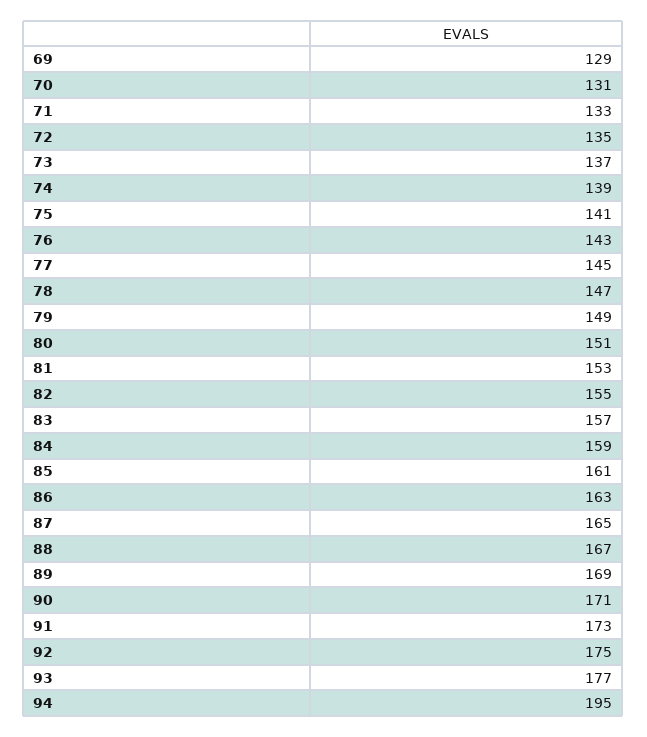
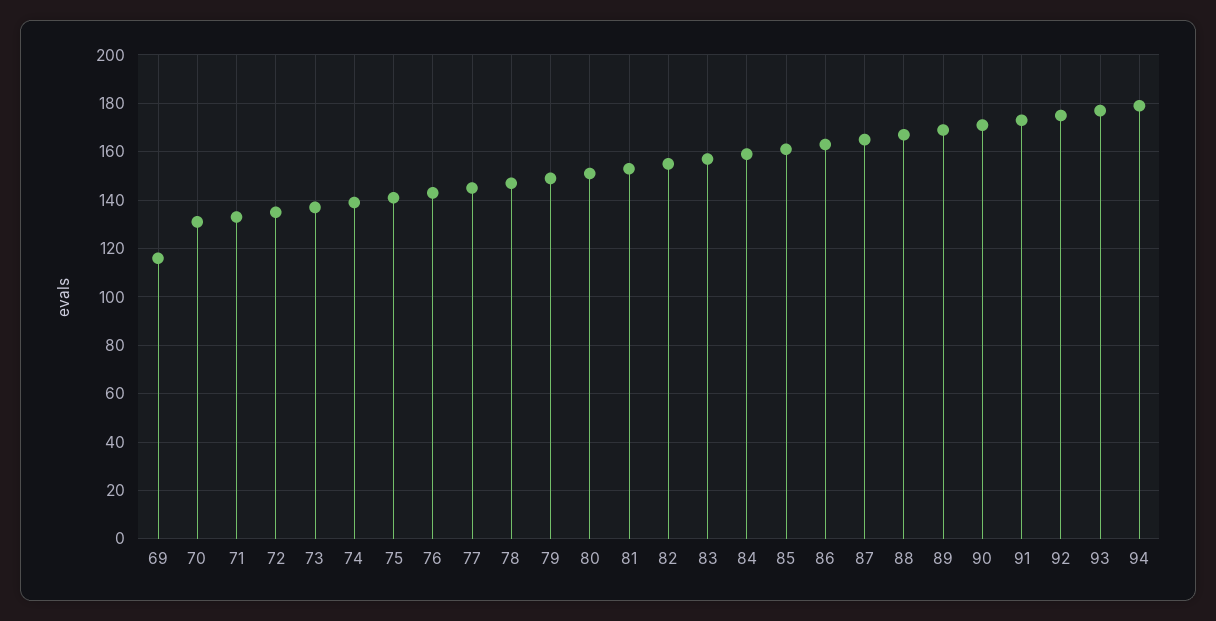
69: 129 -> 115
94: 195 -> 180

